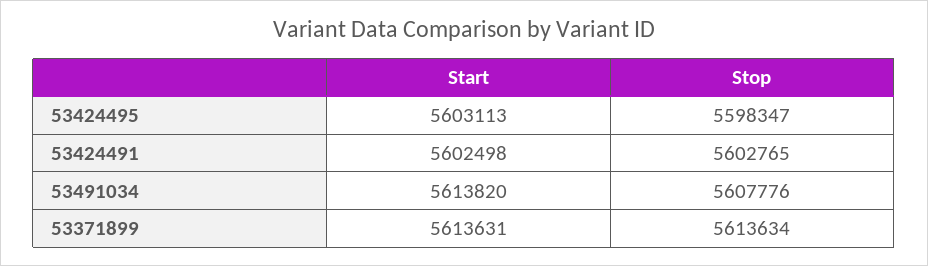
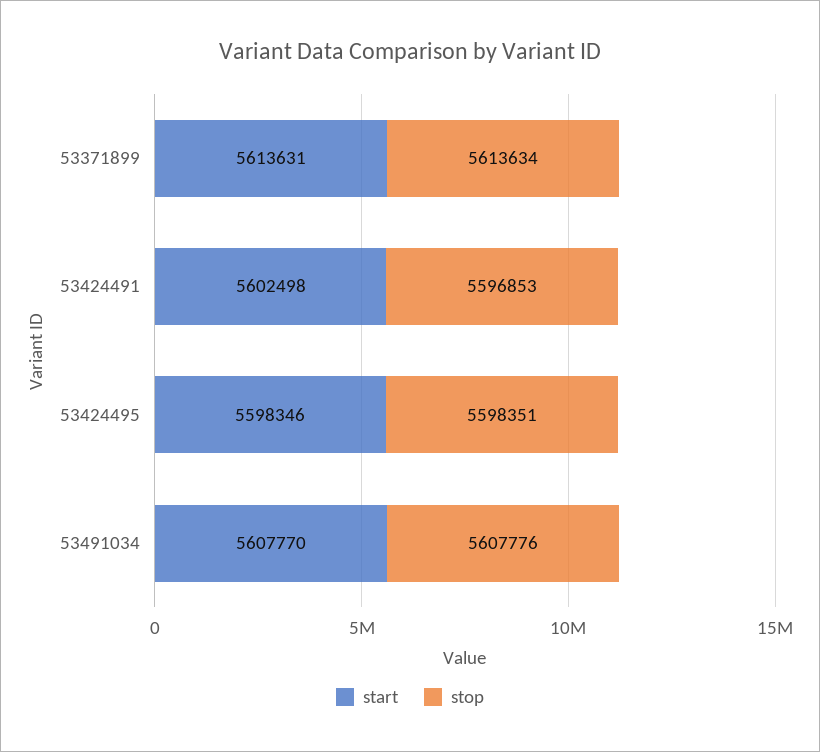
Start, 53424495: 5603113 -> 5598346
Stop, 53424495: 5598347 -> 5598351
Stop, 53424491: 5602765 -> 5596853
Start, 53491034: 5613820 -> 5607770

